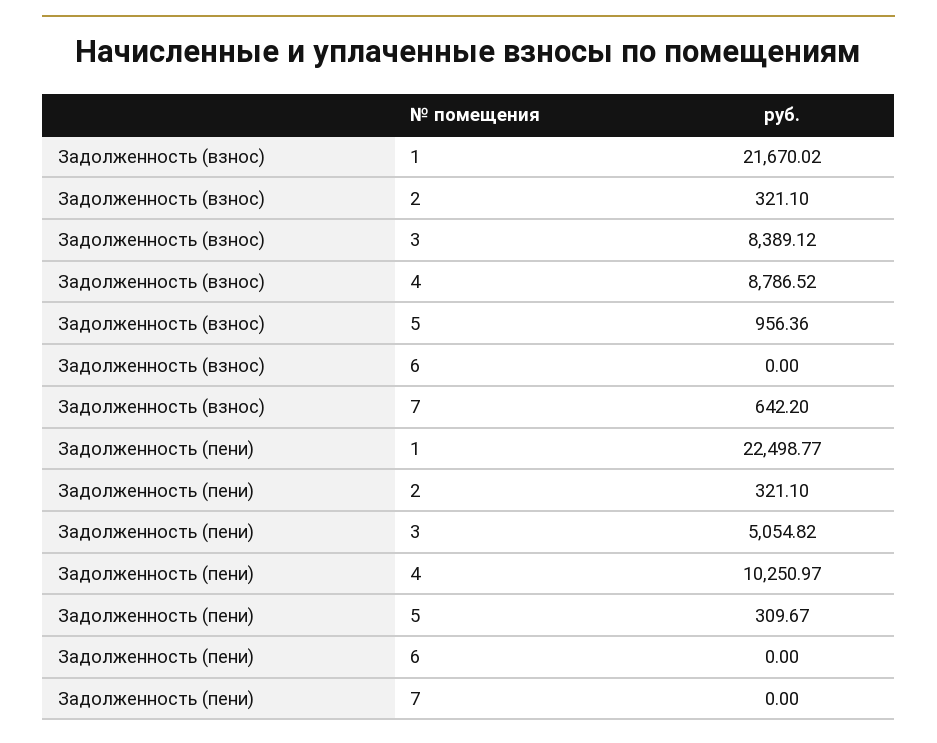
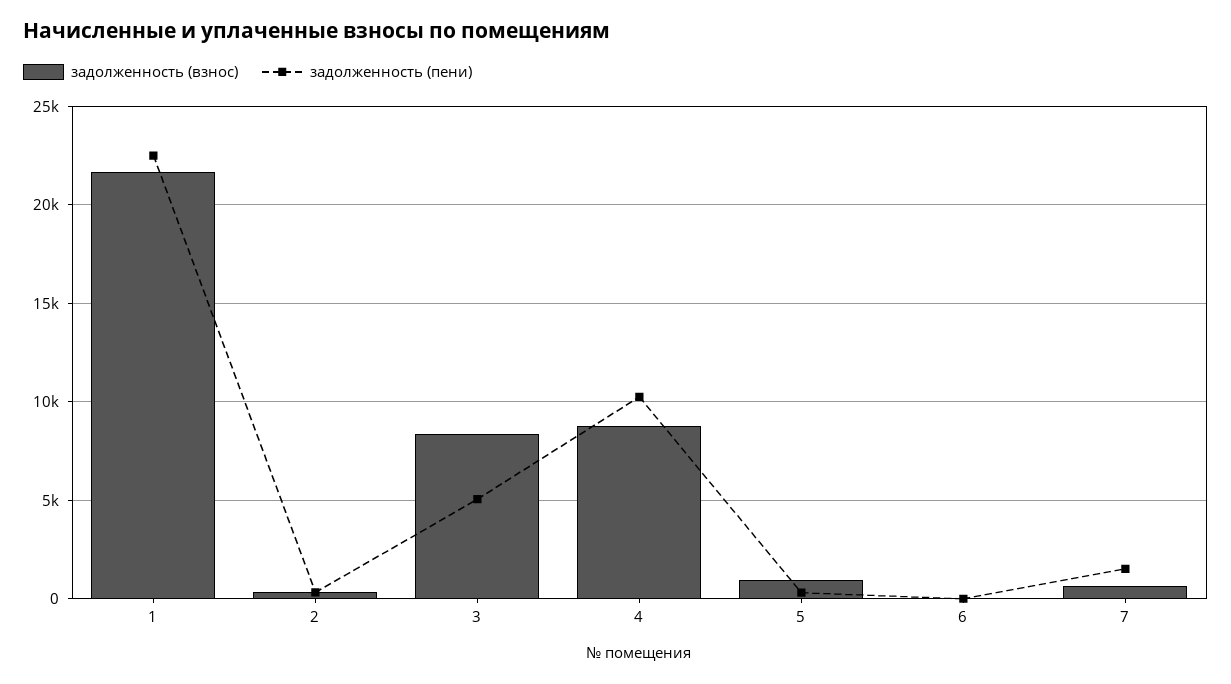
Задолженность (пени), 7: 0 -> 1500

